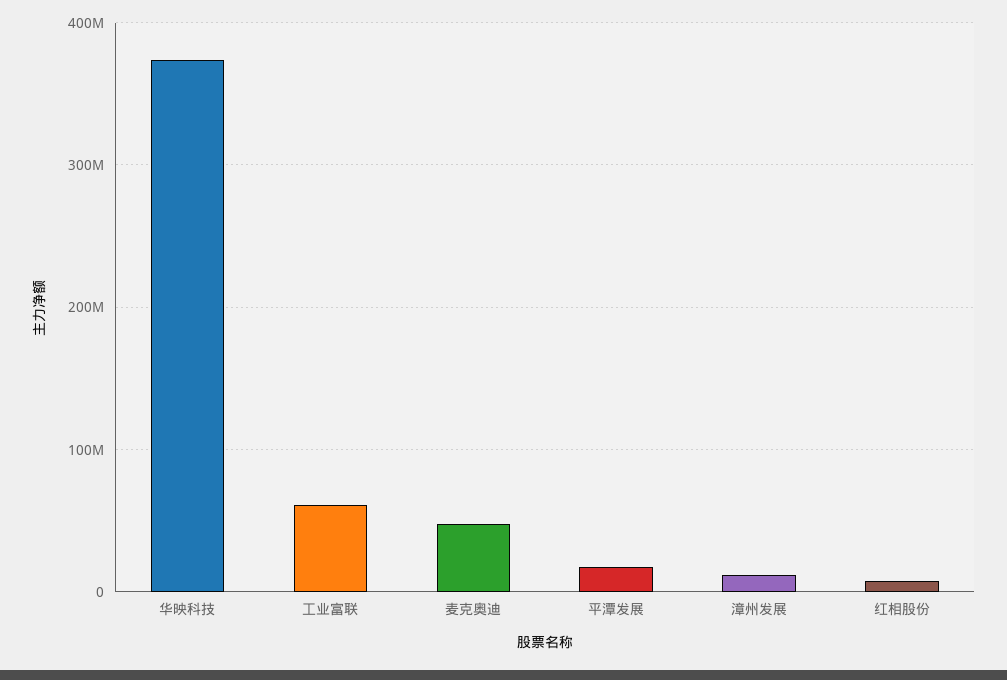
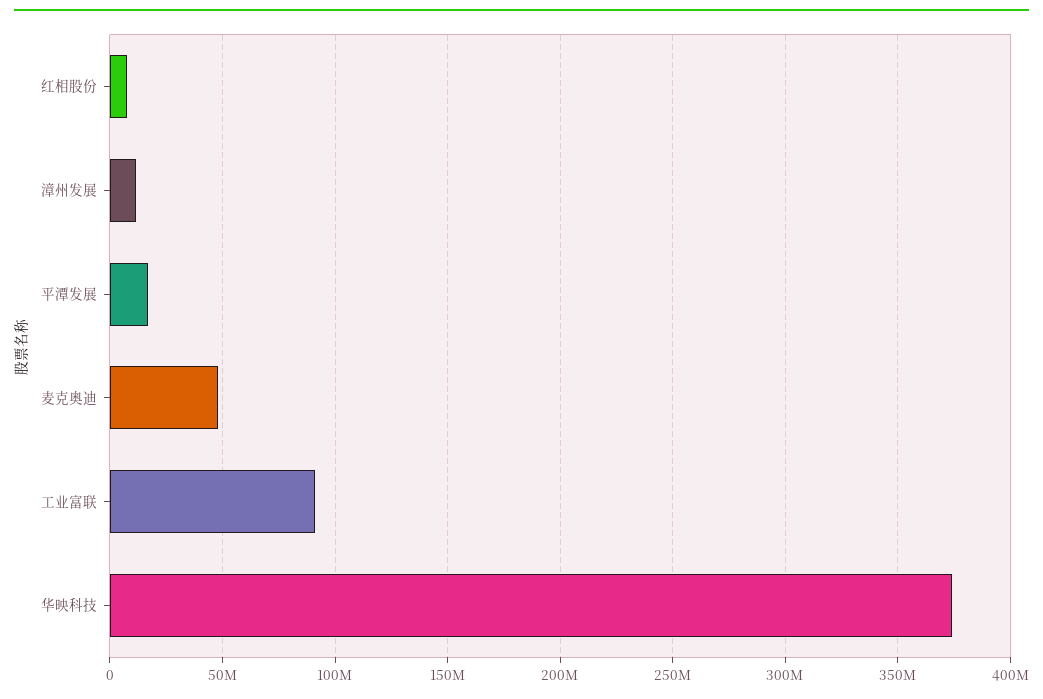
工业富联: 60000000 -> 90000000

